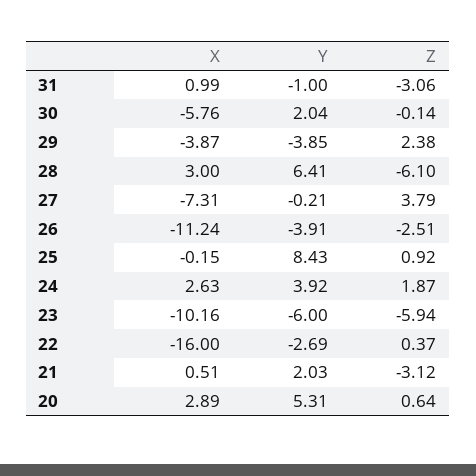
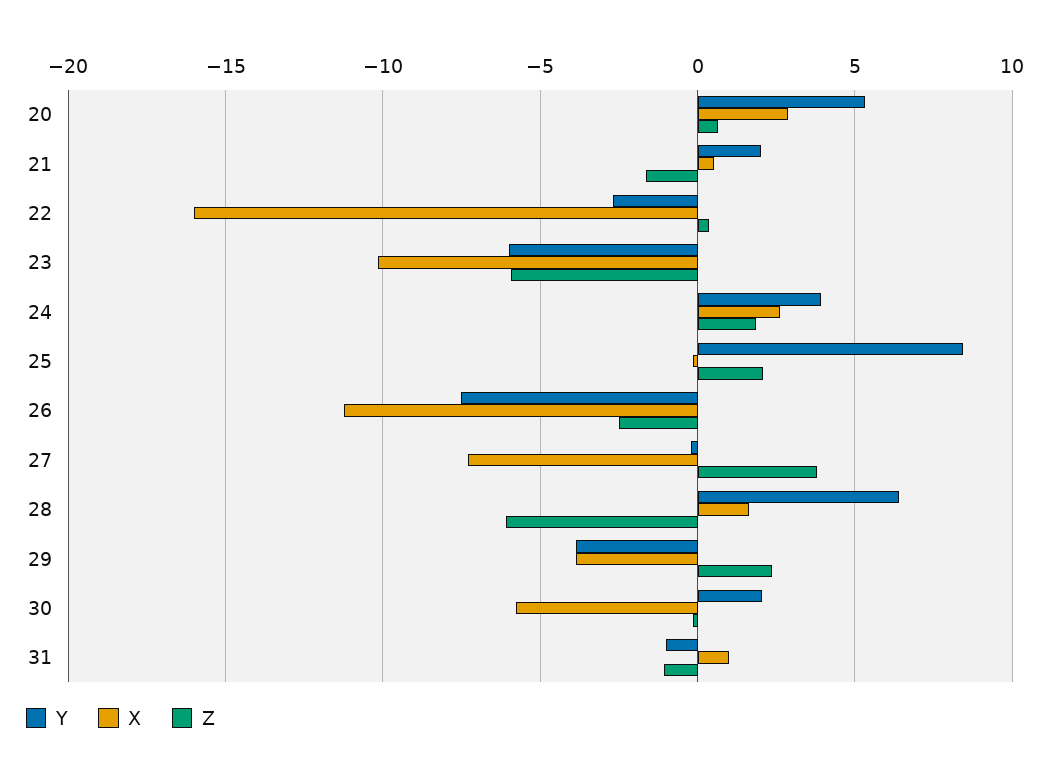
Z, 31: -3.06 -> -1
X, 28: 3 -> 1.5
Y, 26: -3.91 -> -7.5
Z, 25: 0.92 -> 2
Z, 21: -3.12 -> -1.5

